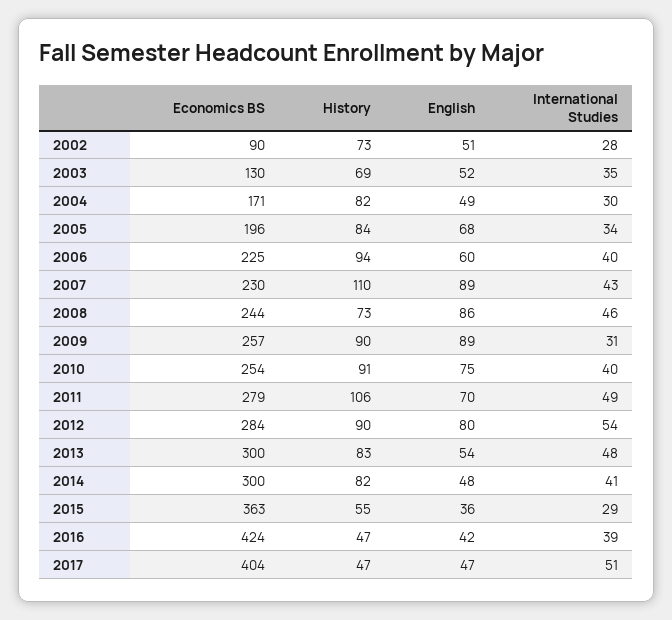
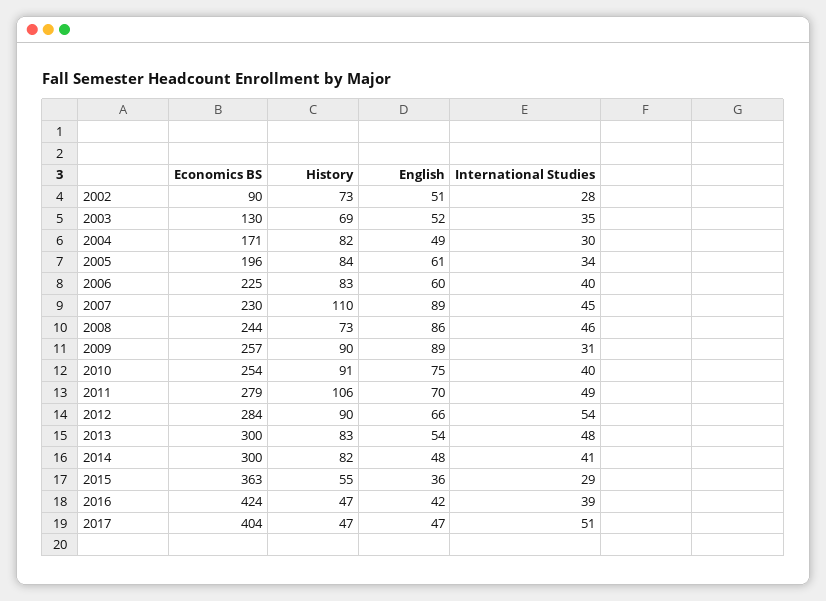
English, 2005: 68 -> 61
History, 2006: 94 -> 83
International Studies, 2007: 43 -> 45
English, 2012: 80 -> 66

